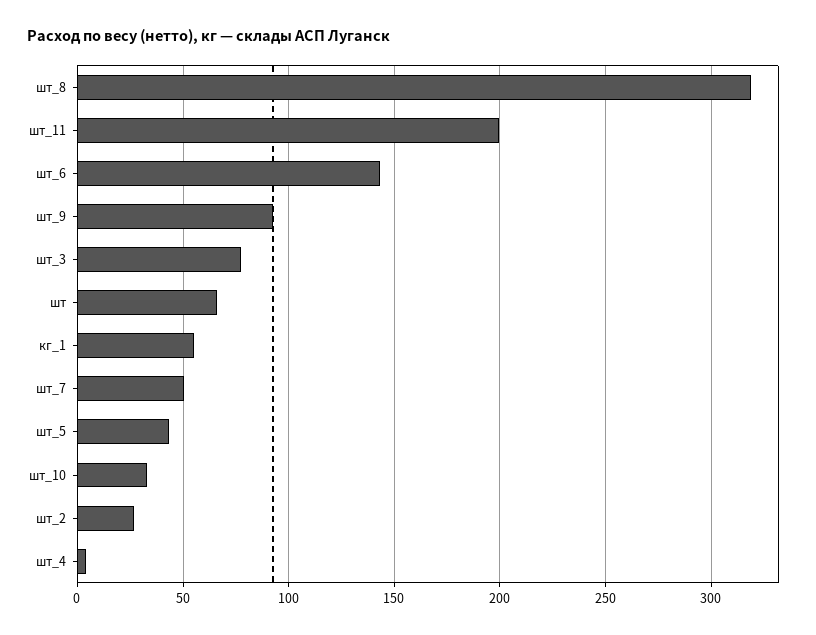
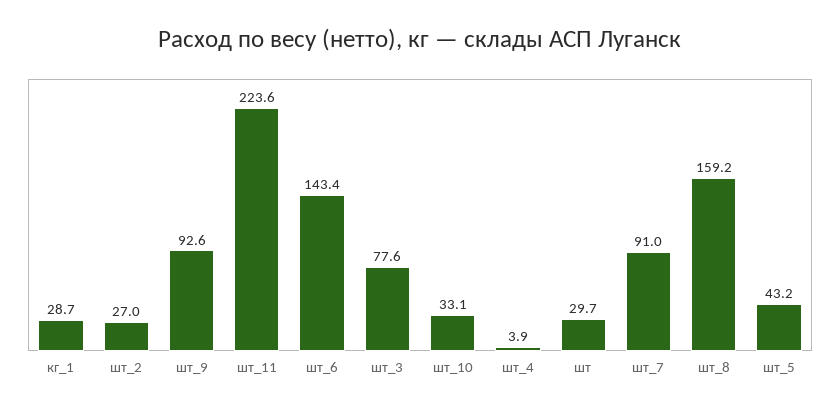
шт_8: 320 -> 159.2
шт_11: 200 -> 223.6
шт: 65 -> 29.7
кг_1: 55 -> 28.7
шт_7: 50 -> 91

